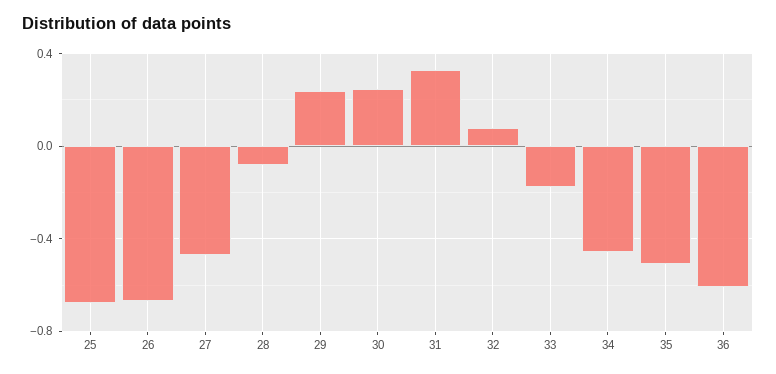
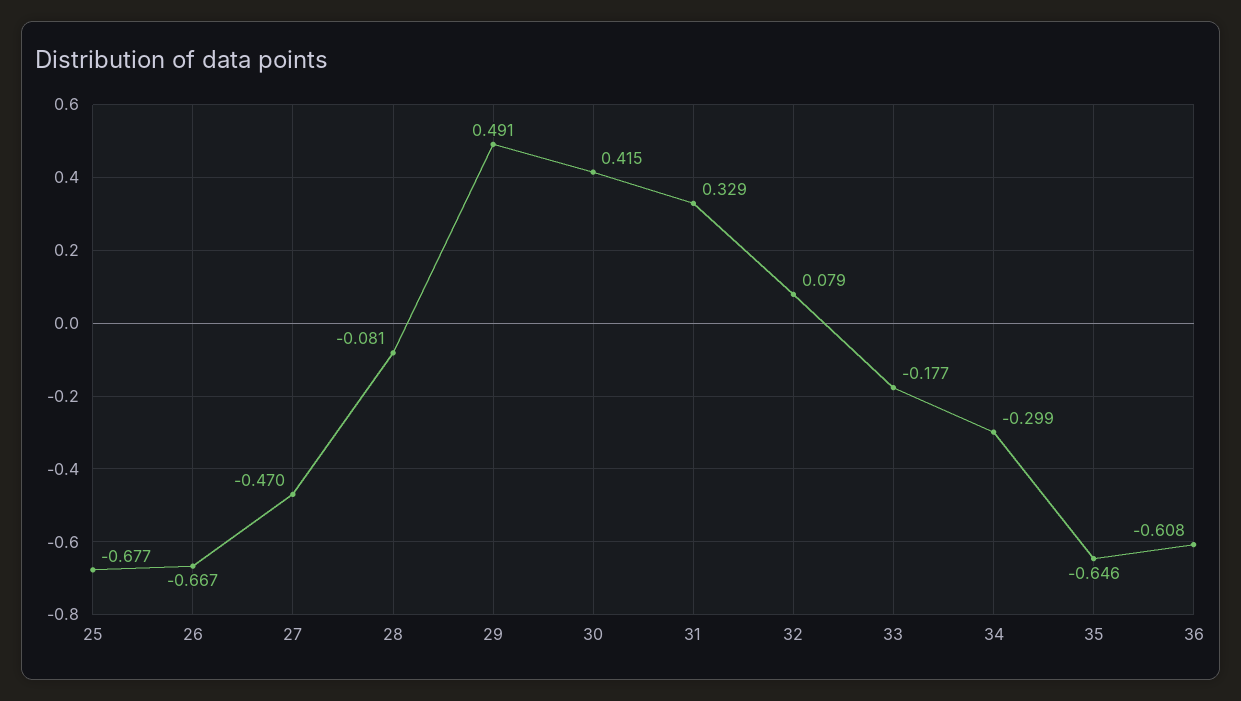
29: 0.25 -> 0.491
30: 0.25 -> 0.415
34: -0.45 -> -0.299
35: -0.5 -> -0.646

